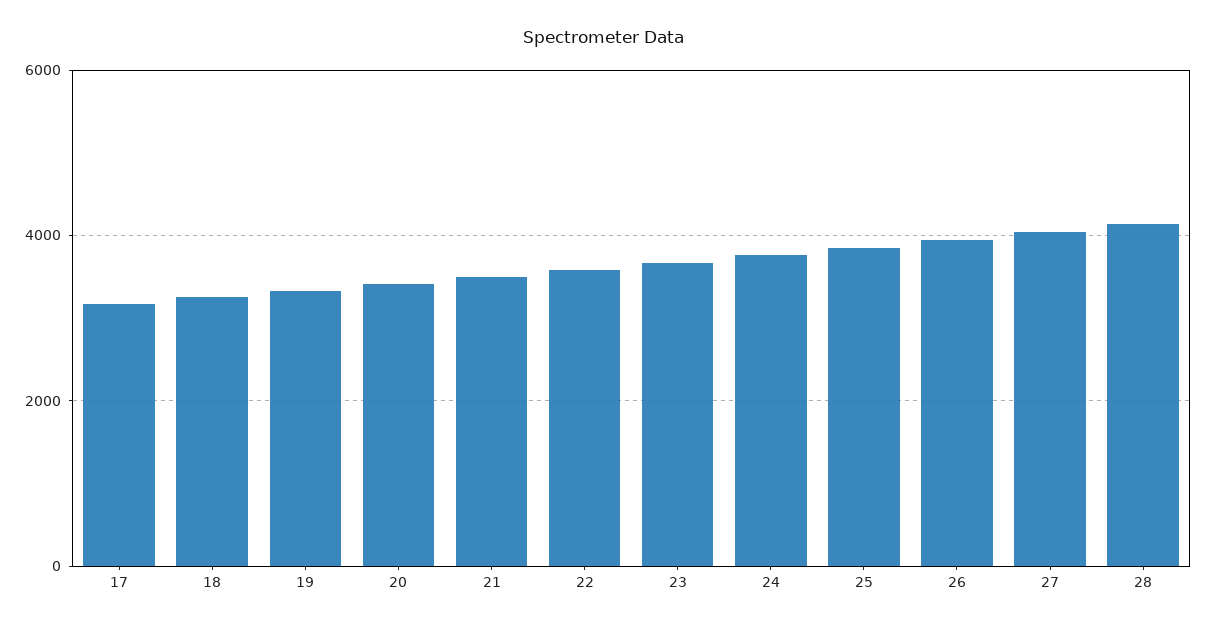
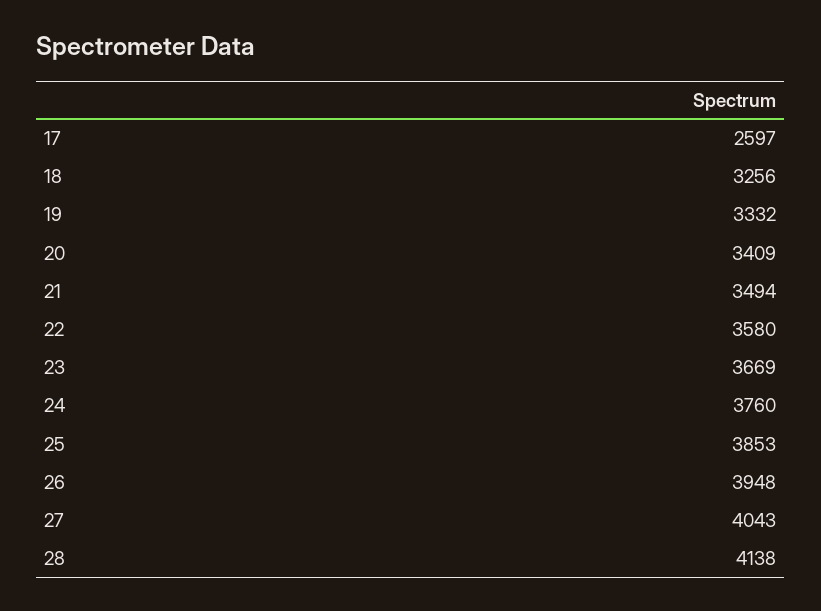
17: 3200 -> 2597

